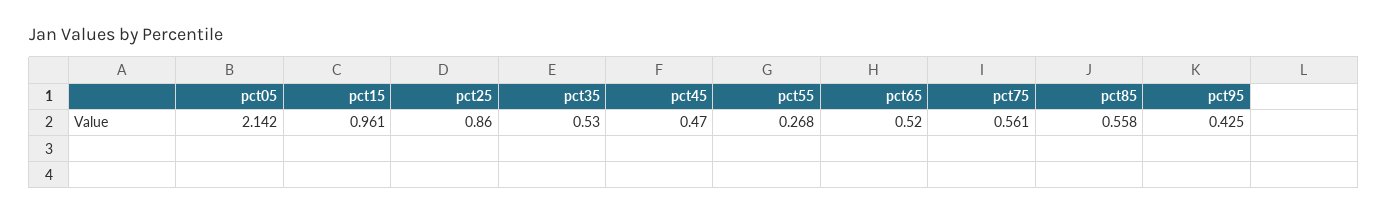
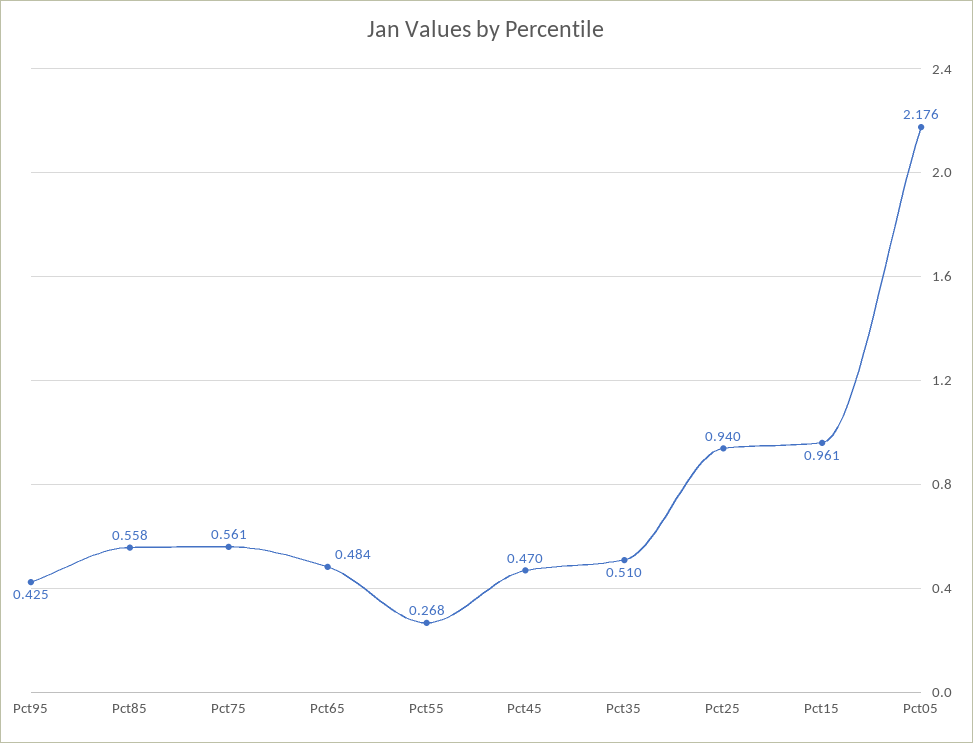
pct05: 2.142 -> 2.176
pct25: 0.86 -> 0.94
pct35: 0.53 -> 0.51
pct65: 0.52 -> 0.484

